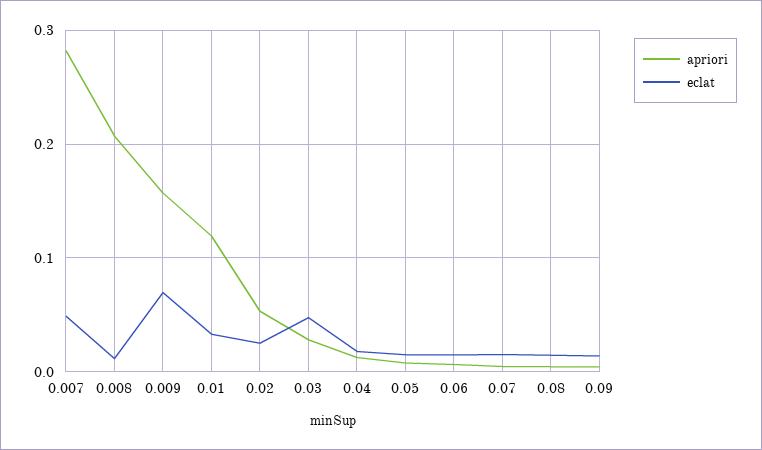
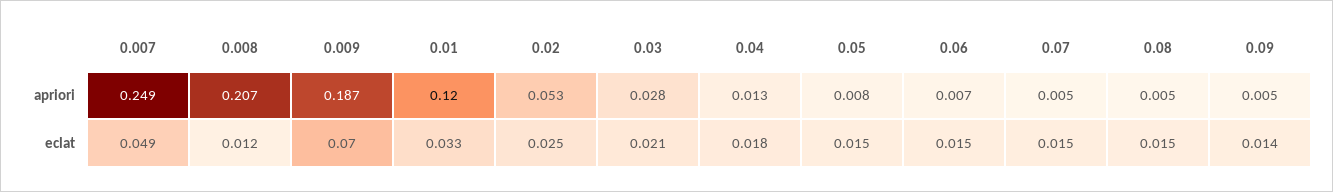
apriori, 0.007: 0.28 -> 0.249
apriori, 0.009: 0.16 -> 0.187
eclat, 0.03: 0.05 -> 0.021

